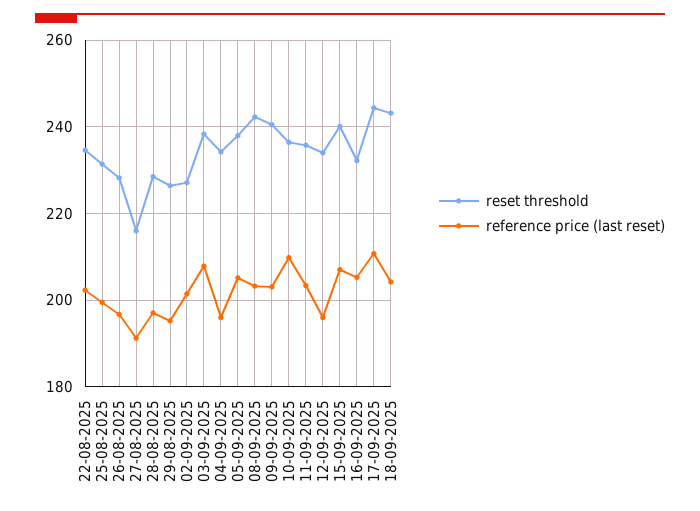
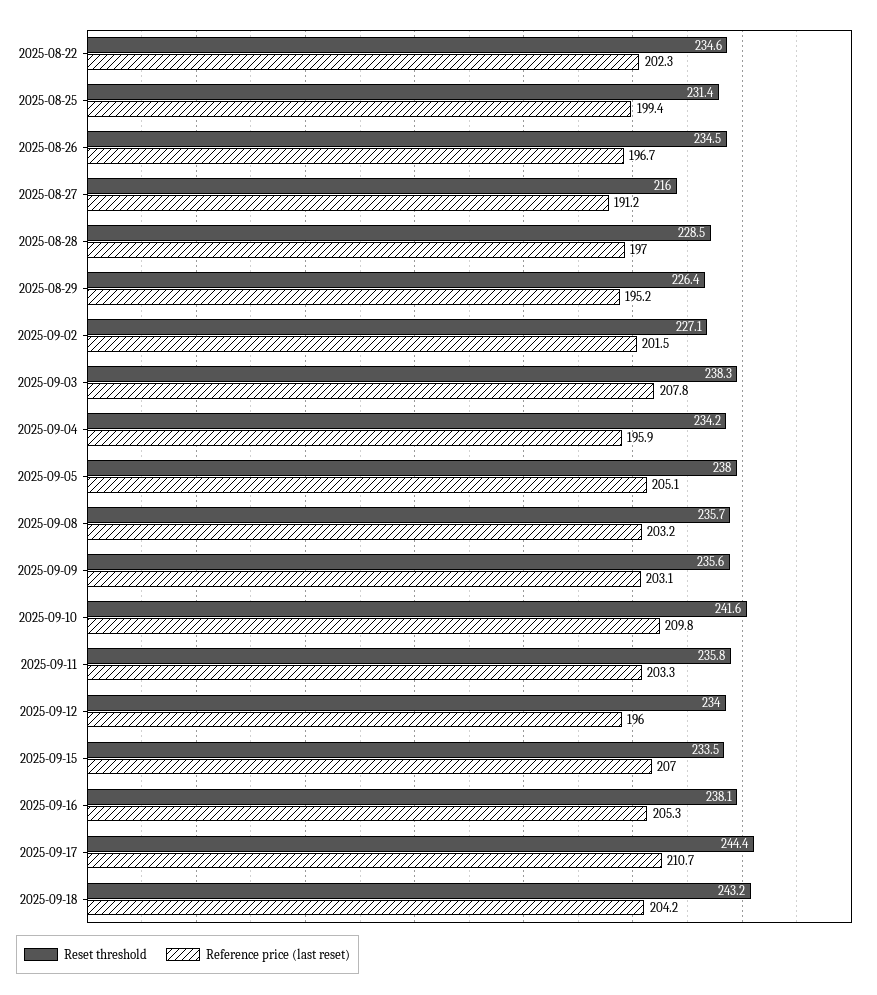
reset threshold, 26-08-2025: 228 -> 234.5
reset threshold, 08-09-2025: 242 -> 235.7
reset threshold, 09-09-2025: 240 -> 235.6
reset threshold, 10-09-2025: 236 -> 241.6
reset threshold, 15-09-2025: 240 -> 233.5
reset threshold, 16-09-2025: 232 -> 238.1

